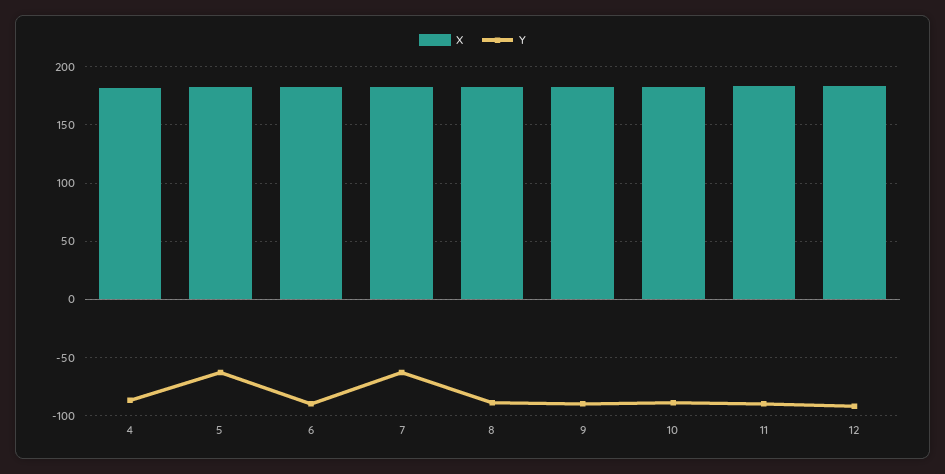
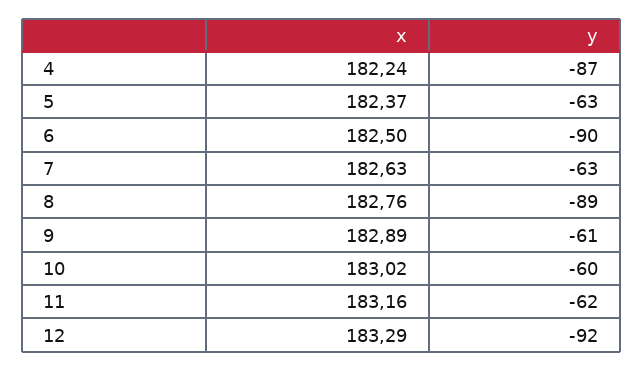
Y, 9: -90 -> -61
Y, 10: -90 -> -60
Y, 11: -90 -> -62

